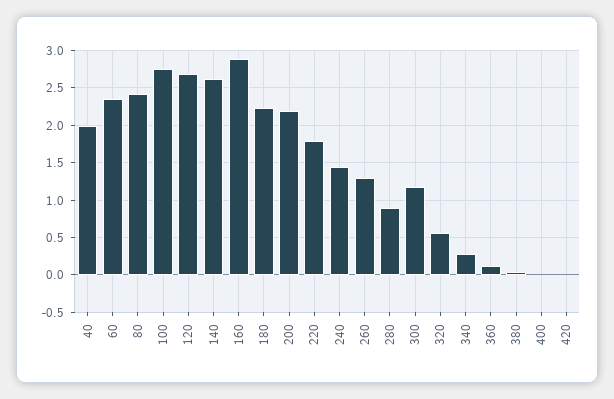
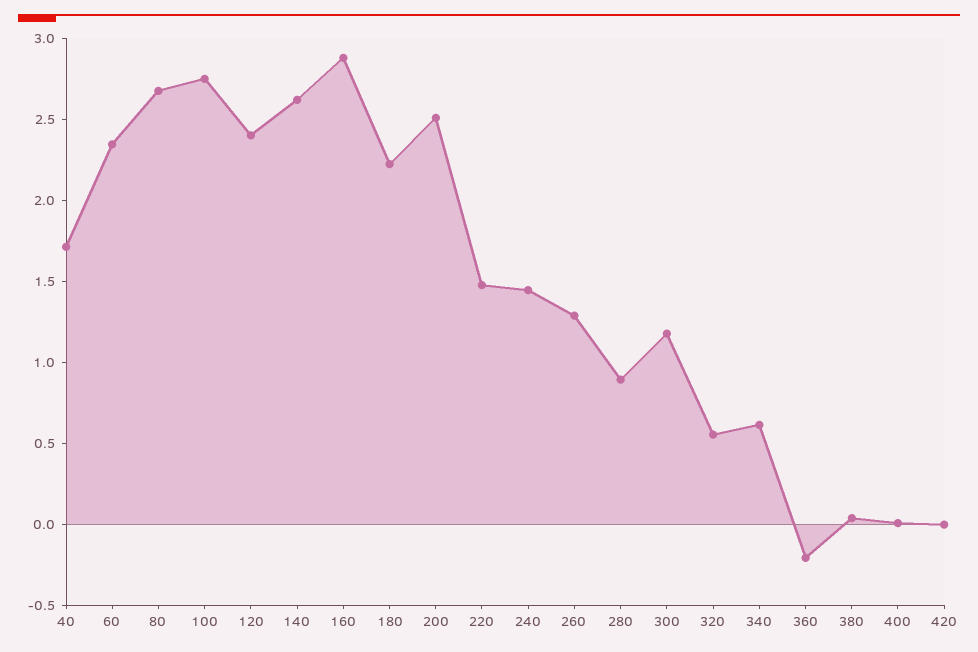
40: 2 -> 1.7
80: 2.4 -> 2.7
120: 2.7 -> 2.4
200: 2.2 -> 2.5
220: 1.8 -> 1.5
340: 0.3 -> 0.6
360: 0.1 -> -0.2

